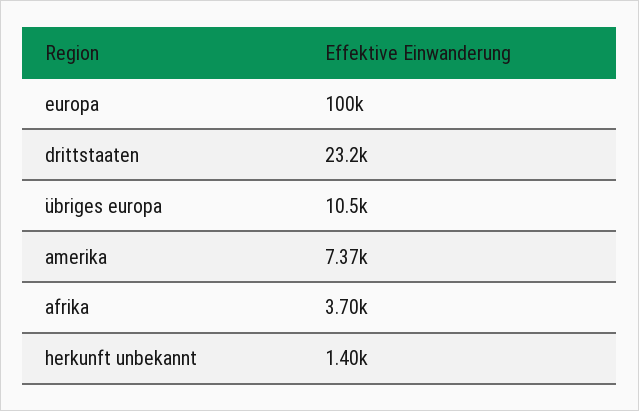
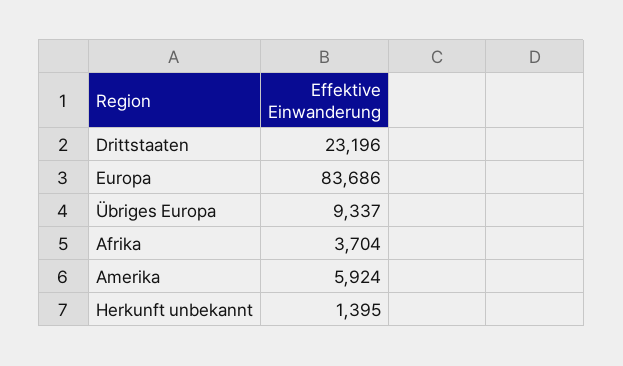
europa: 100000 -> 83686
übriges europa: 10500 -> 9337
amerika: 7370 -> 5924

